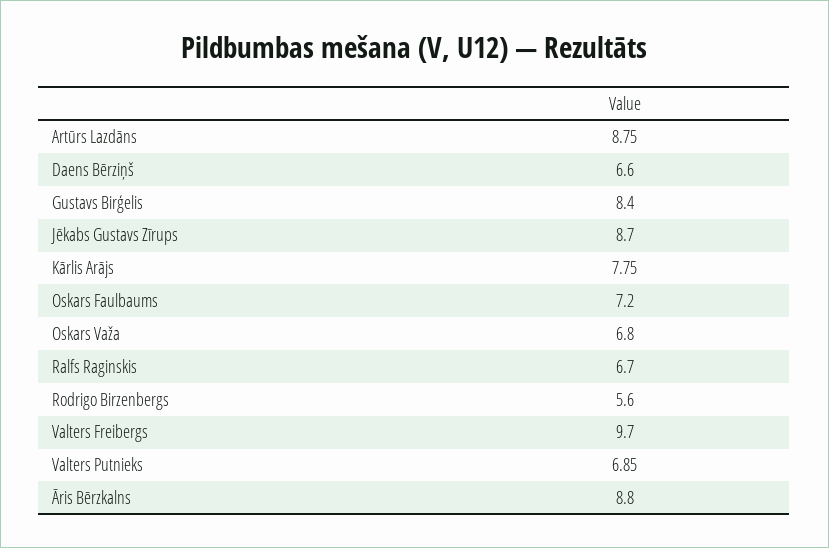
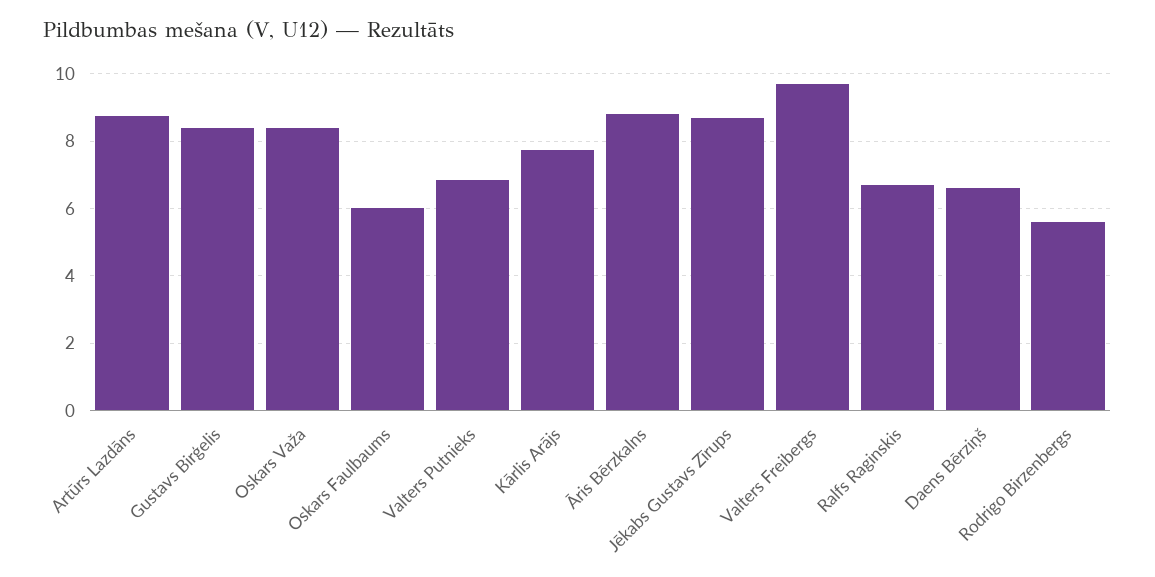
Oskars Faulbaums: 7.2 -> 6
Oskars Važa: 6.8 -> 8.4

